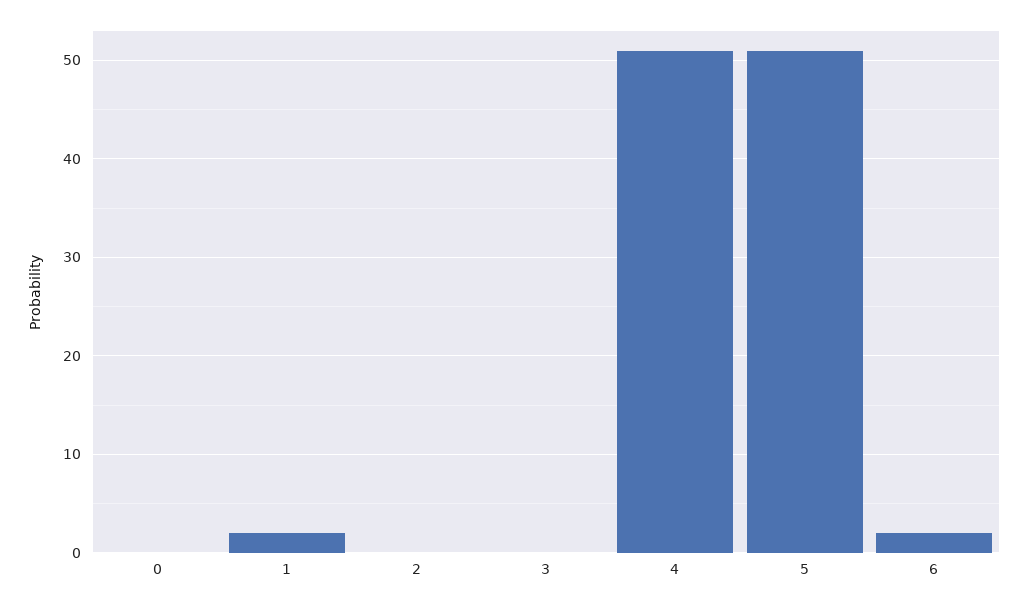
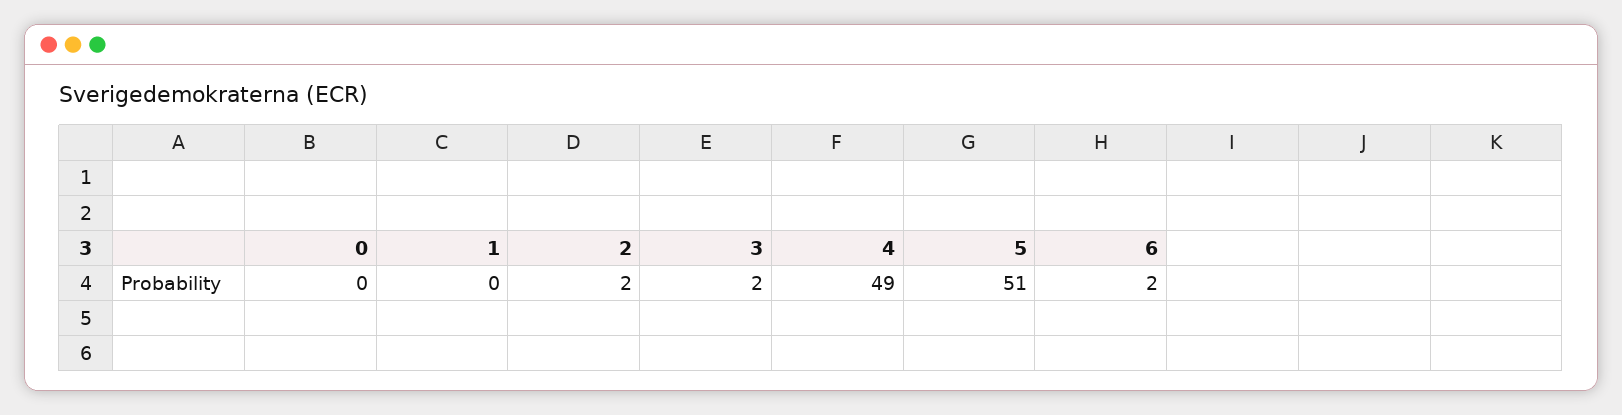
1: 2 -> 0
2: 0 -> 2
3: 0 -> 2
4: 51 -> 49

